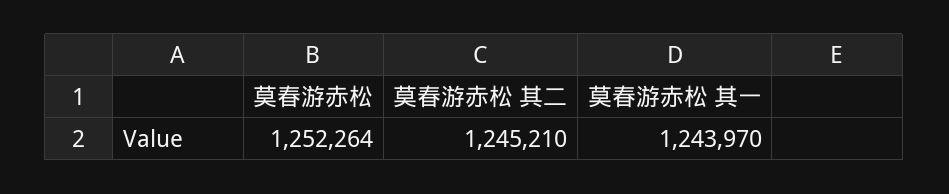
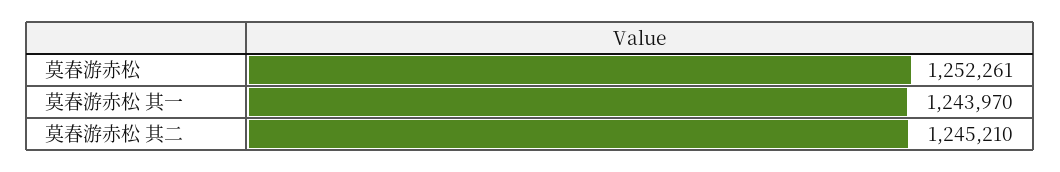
莫春游赤松: 1252264 -> 1252261

